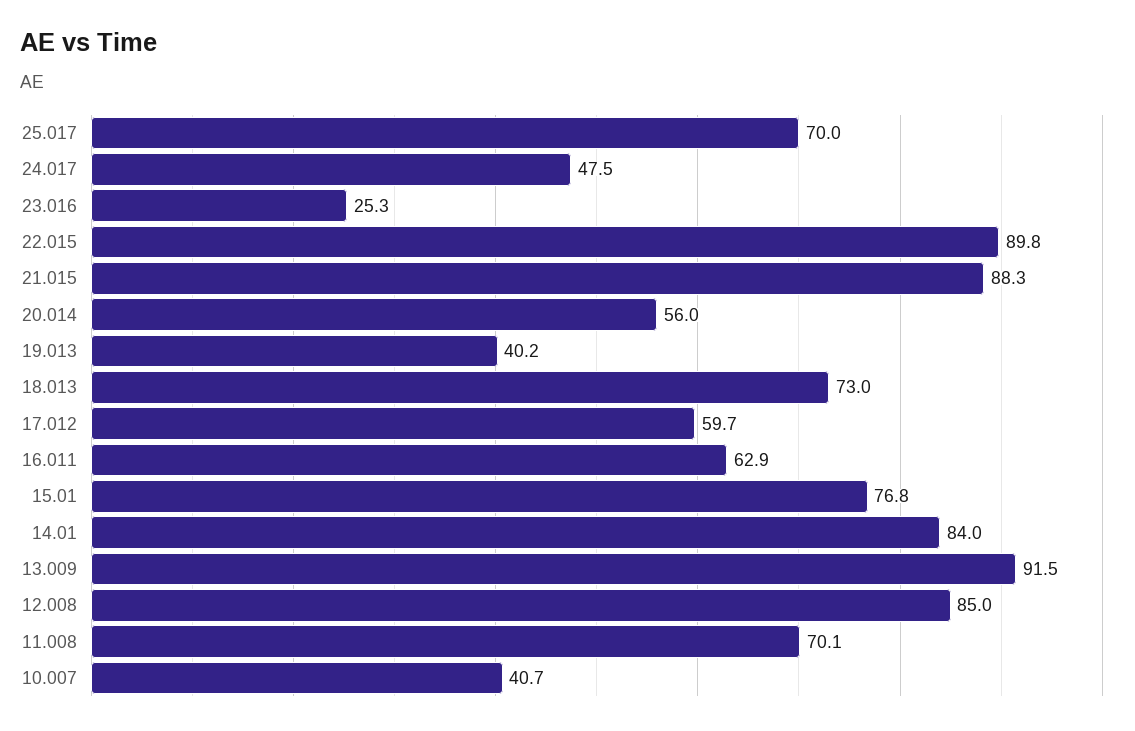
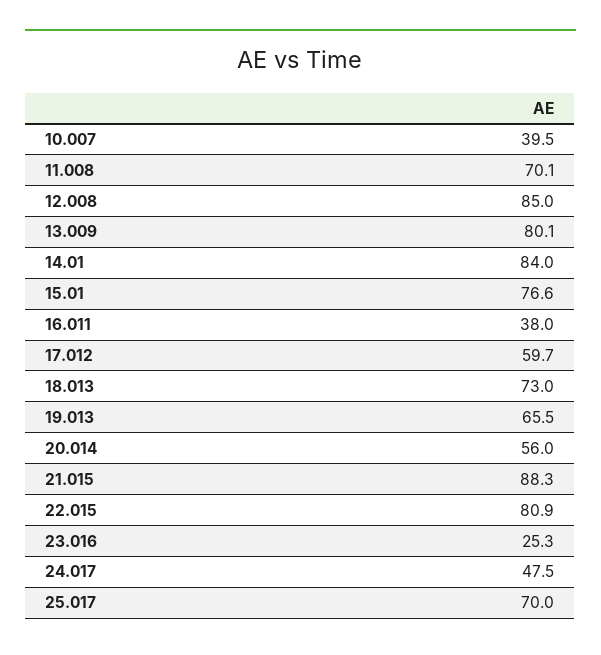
22.015: 89.8 -> 80.9
19.013: 40.2 -> 65.5
16.011: 62.9 -> 38
15.01: 76.8 -> 76.6
13.009: 91.5 -> 80.1
10.007: 40.7 -> 39.5

